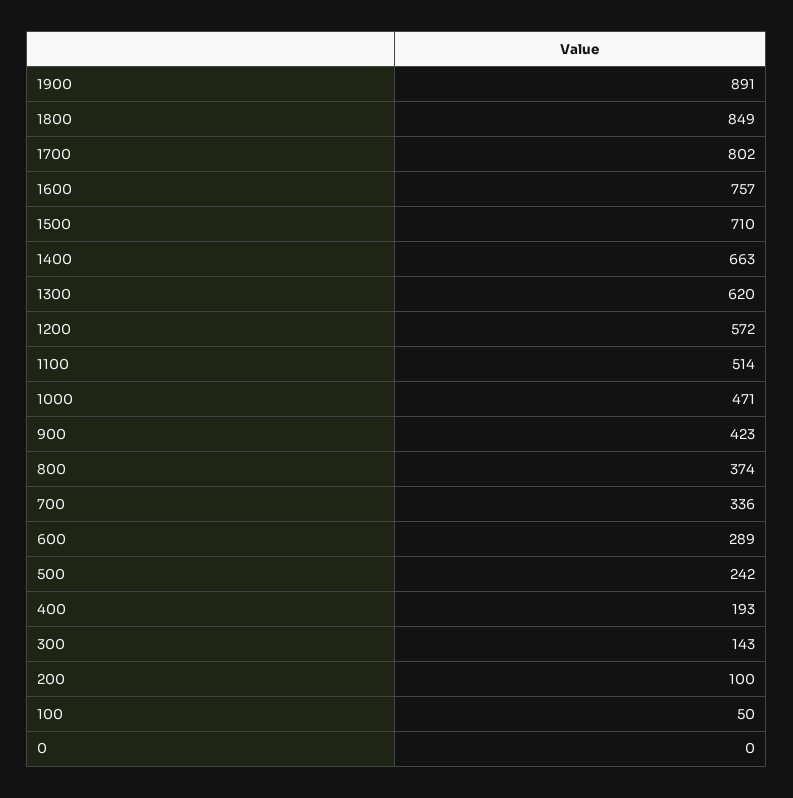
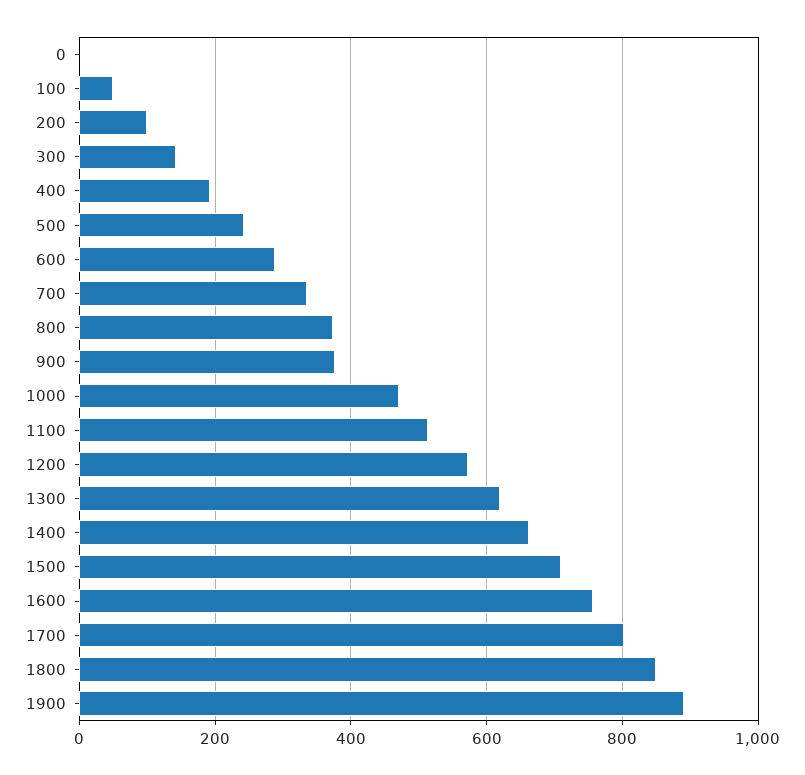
900: 423 -> 380

